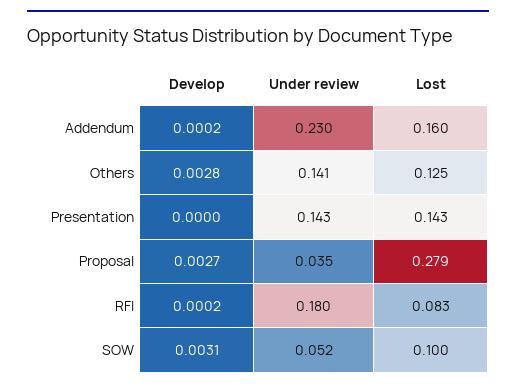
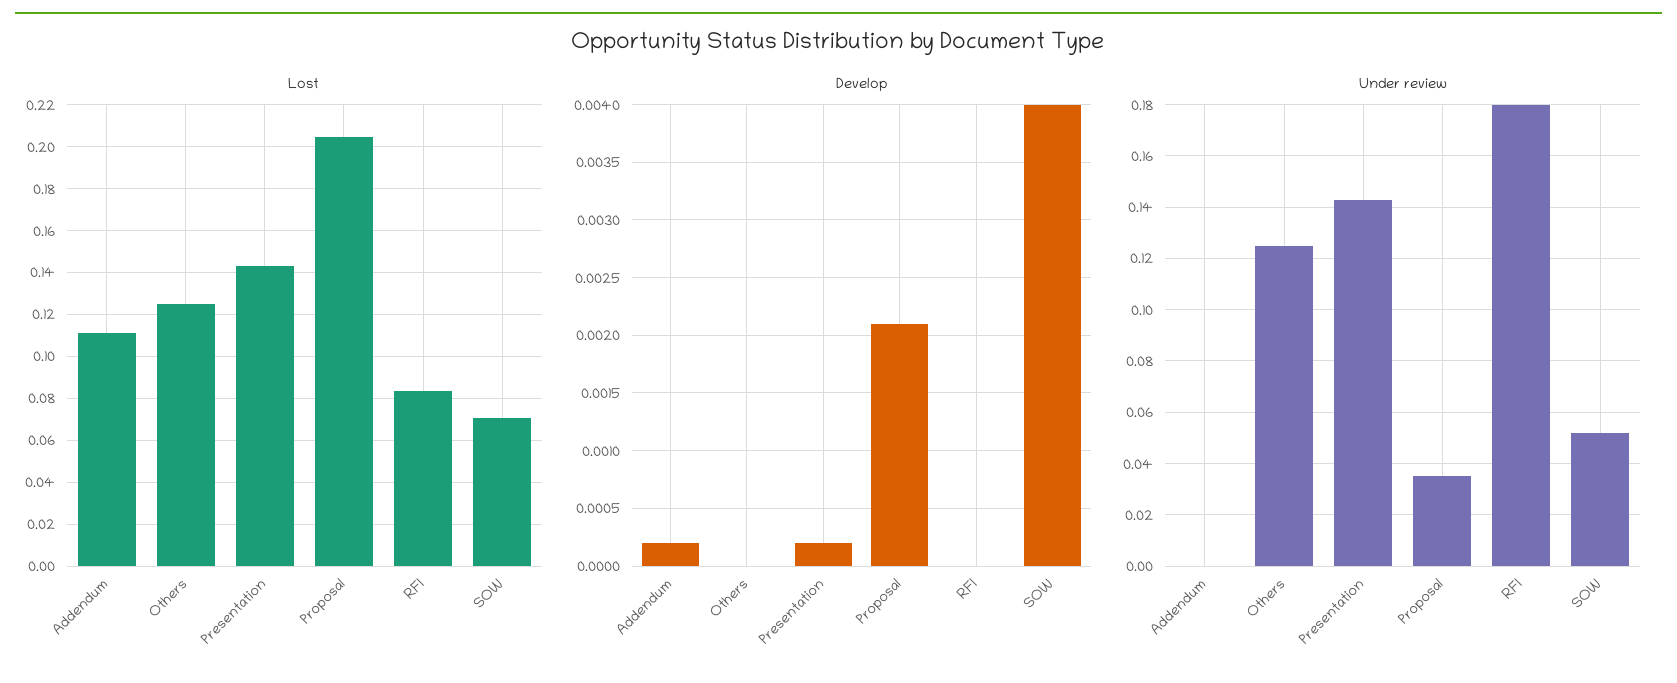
Under review, Addendum: 0.23 -> 0
Lost, Addendum: 0.16 -> 0.11
Develop, Others: 0.0028 -> 0
Under review, Others: 0.141 -> 0.125
Develop, Presentation: 0 -> 0.0002
Develop, Proposal: 0.0027 -> 0.0021
Lost, Proposal: 0.279 -> 0.205
Develop, RFI: 0.0002 -> 0
Develop, SOW: 0.0031 -> 0.004
Lost, SOW: 0.1 -> 0.07

